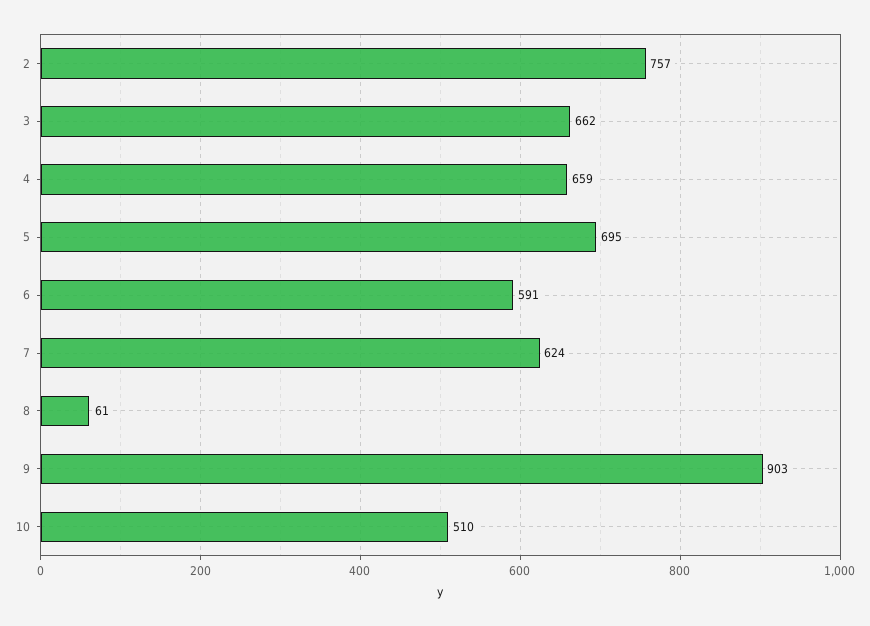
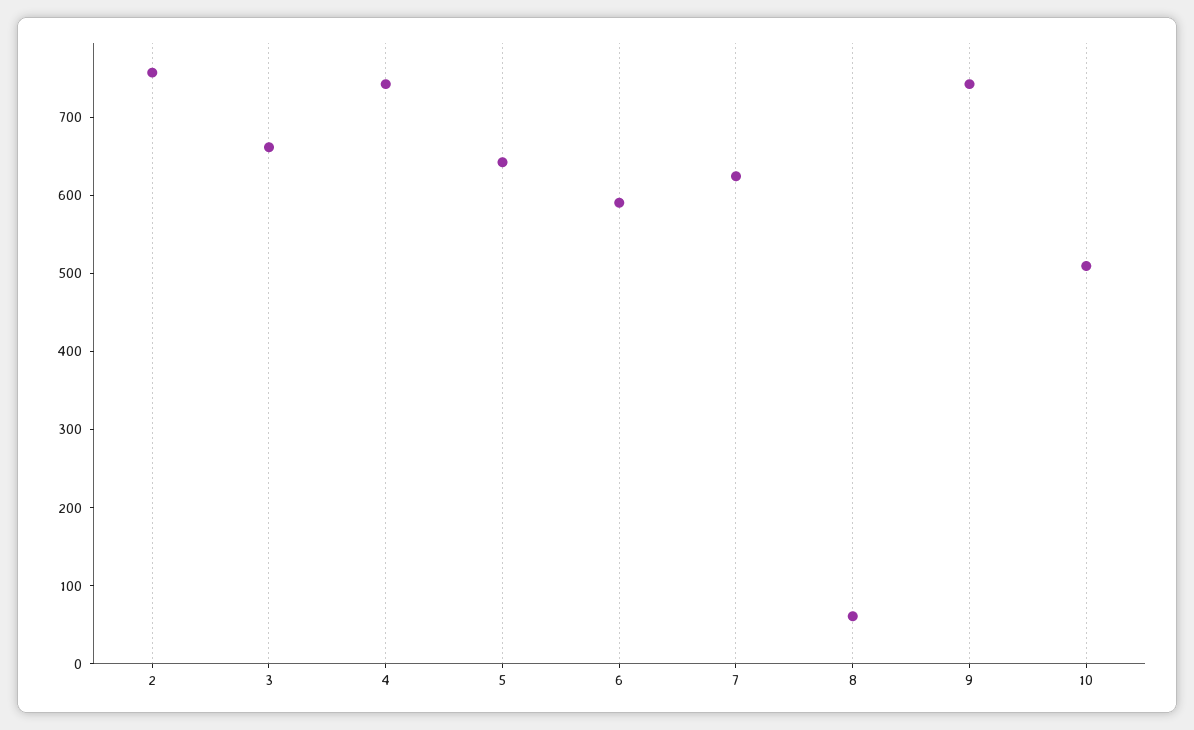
4: 659 -> 740
5: 695 -> 640
9: 903 -> 740

